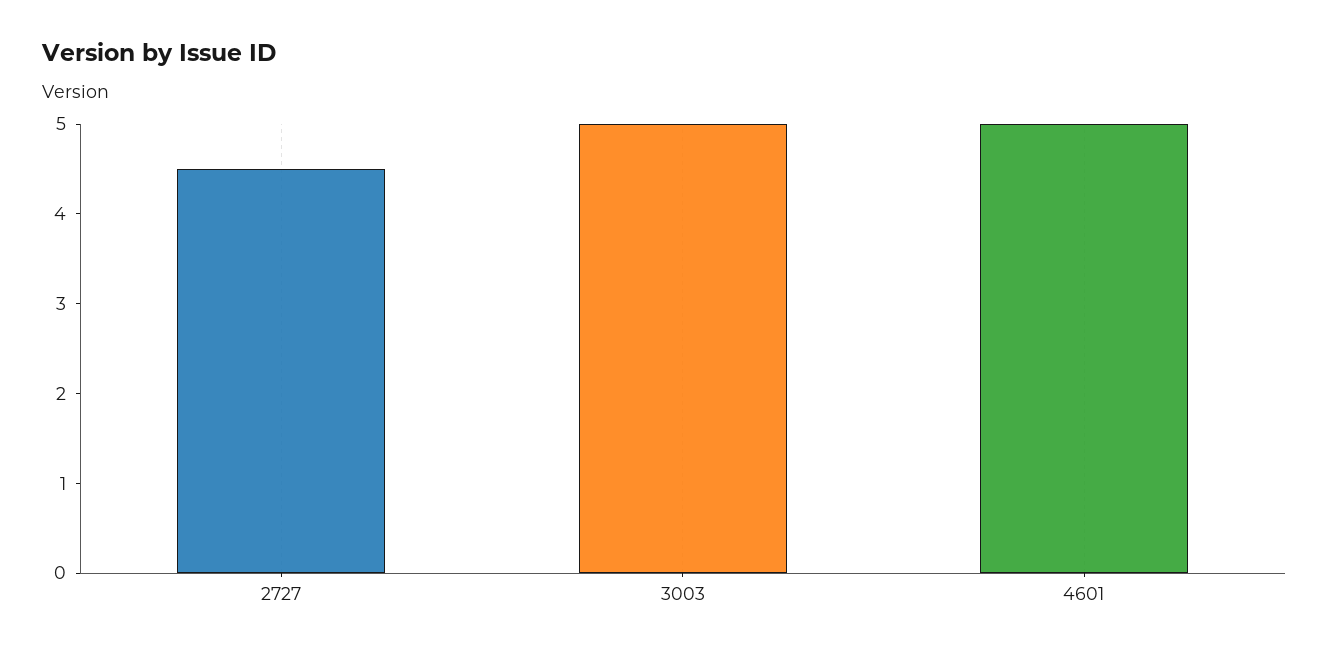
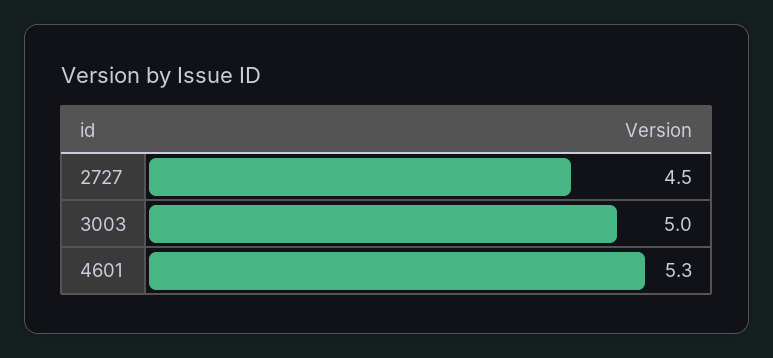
4601: 5 -> 5.3

